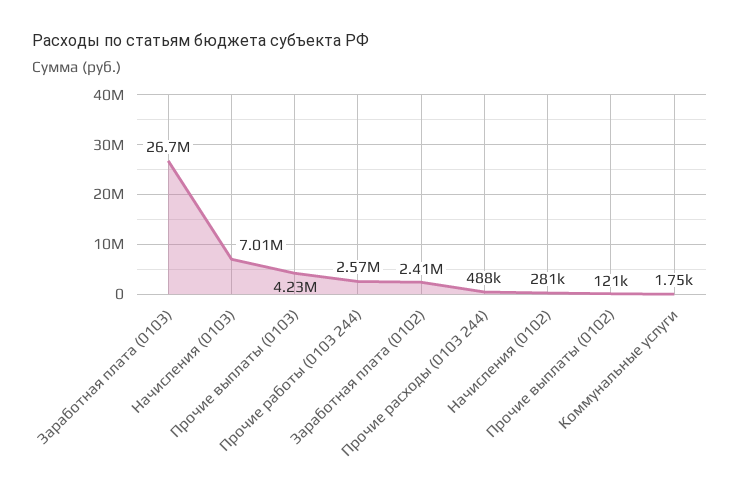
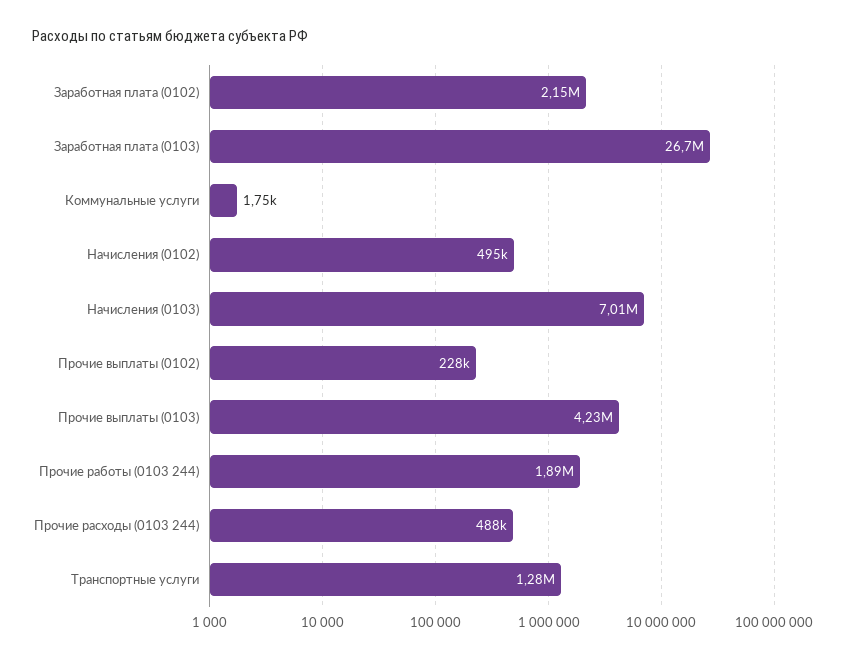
Прочие работы (0103 244): 2570000 -> 1890000
Заработная плата (0102): 2410000 -> 2150000
Начисления (0102): 281000 -> 495000
Прочие выплаты (0102): 121000 -> 228000
Транспортные услуги: none -> 1280000

